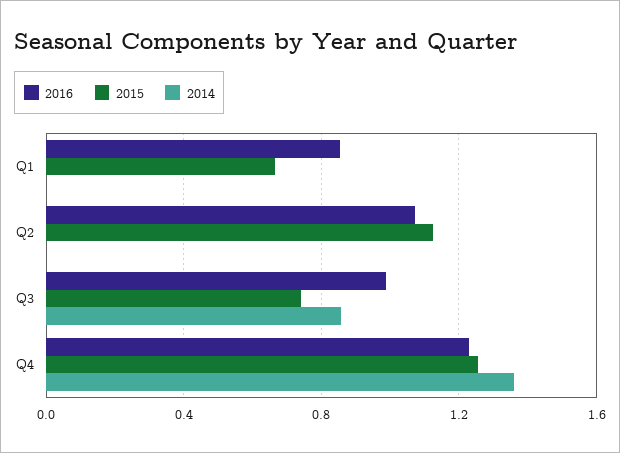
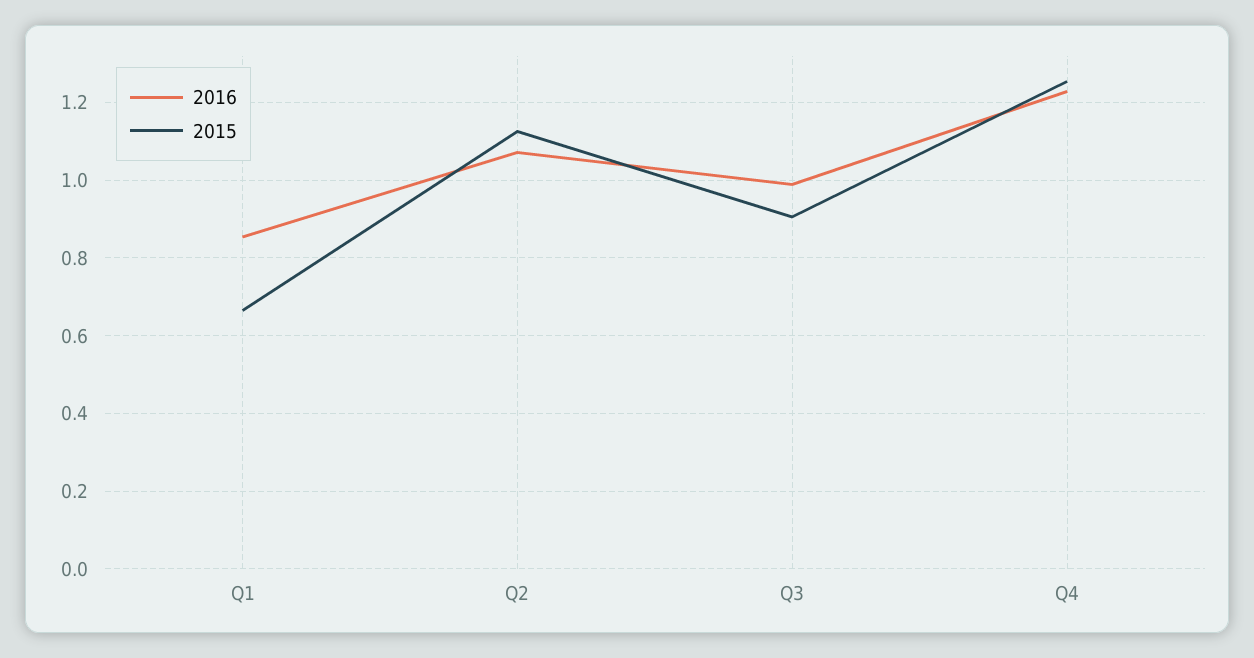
2014, Q1: 0 -> none
2014, Q2: 0 -> none
2015, Q3: 0.75 -> 0.9
2014, Q3: 0.85 -> none
2014, Q4: 1.35 -> none

